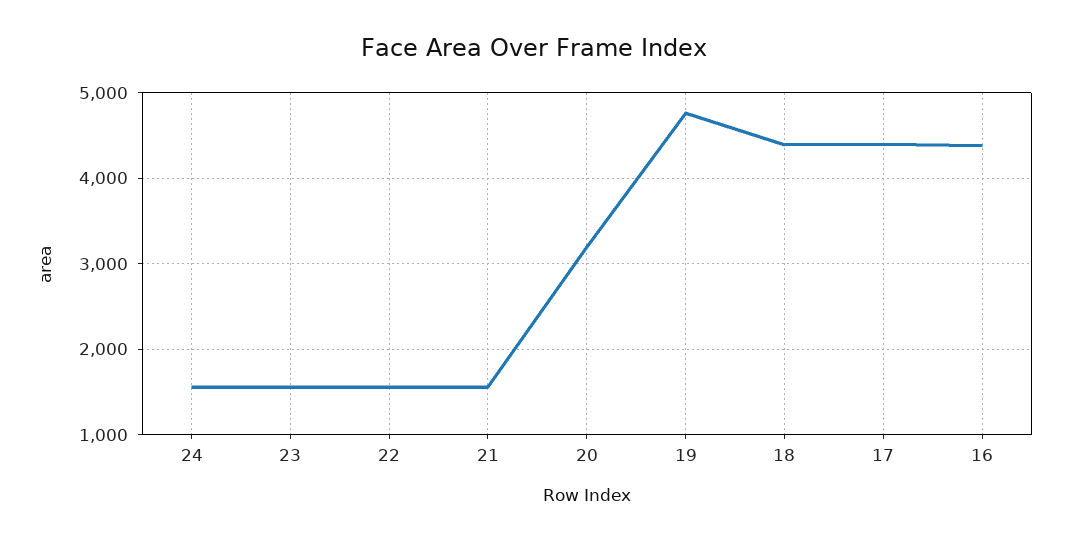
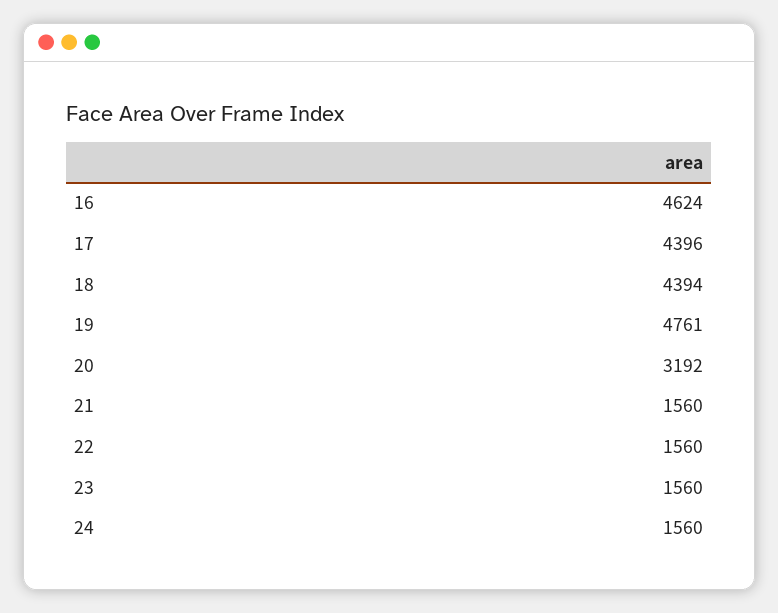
16: 4400 -> 4624

